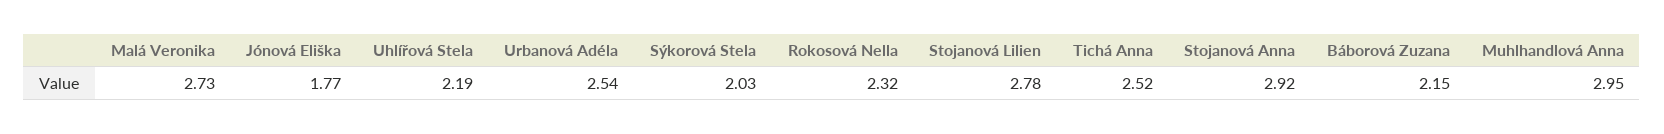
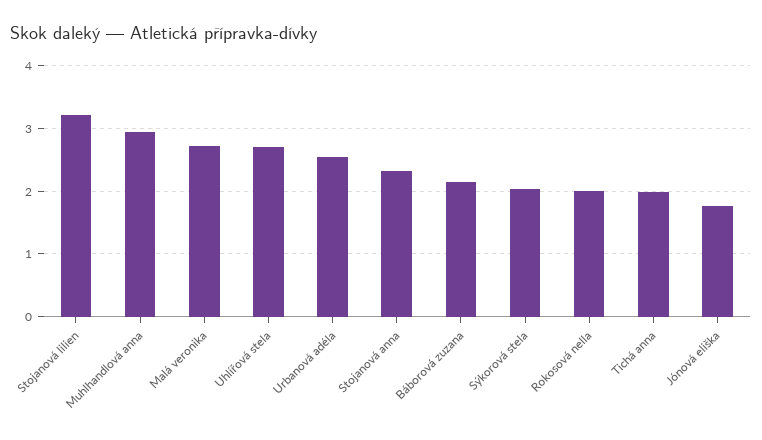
Uhlířová Stela: 2.19 -> 2.7
Rokosová Nella: 2.32 -> 2
Stojanová Lilien: 2.78 -> 3.2
Tichá Anna: 2.52 -> 2
Stojanová Anna: 2.92 -> 2.3

